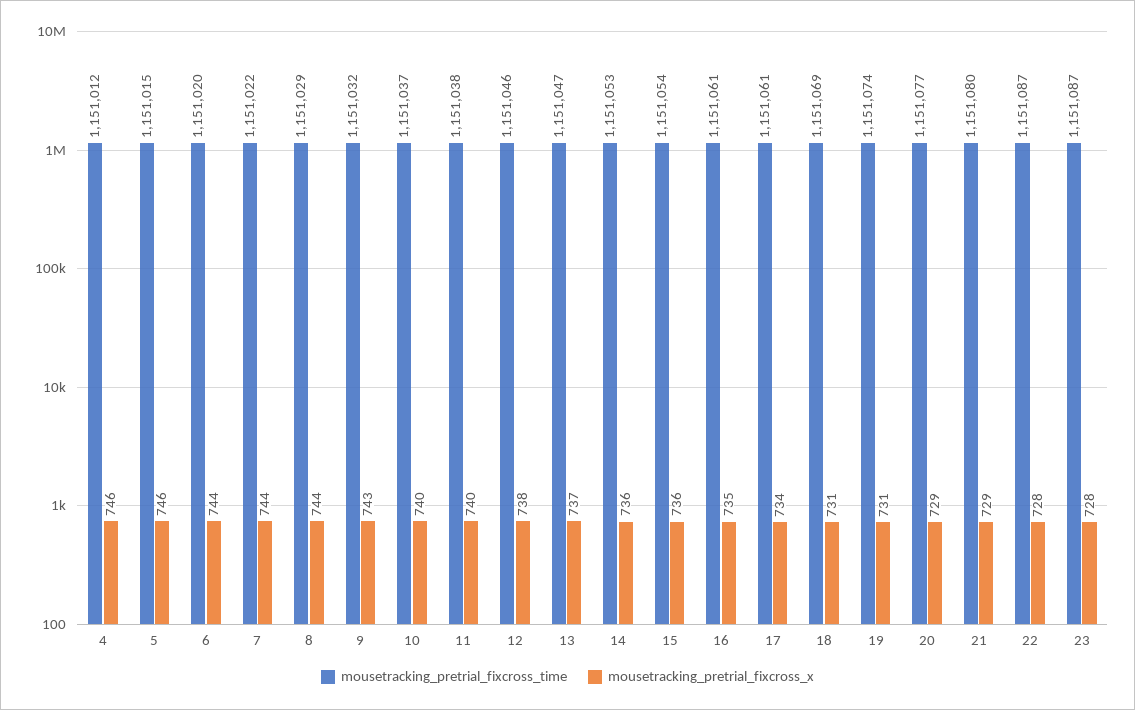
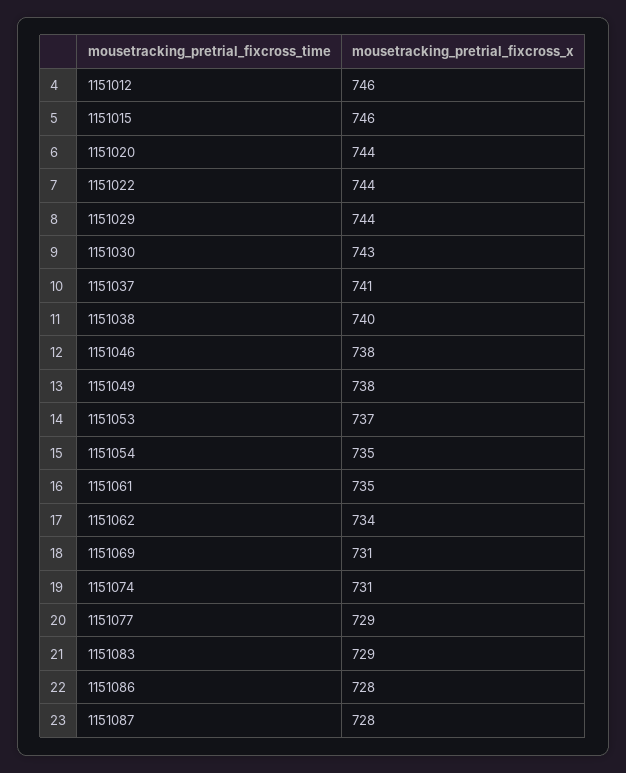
mousetracking_pretrial_fixcross_time, 9: 1151032 -> 1151030
mousetracking_pretrial_fixcross_x, 10: 740 -> 741
mousetracking_pretrial_fixcross_time, 13: 1151047 -> 1151049
mousetracking_pretrial_fixcross_x, 13: 737 -> 738
mousetracking_pretrial_fixcross_x, 14: 736 -> 737
mousetracking_pretrial_fixcross_x, 15: 736 -> 735
mousetracking_pretrial_fixcross_time, 17: 1151061 -> 1151062
mousetracking_pretrial_fixcross_time, 21: 1151080 -> 1151083
mousetracking_pretrial_fixcross_time, 22: 1151087 -> 1151086

